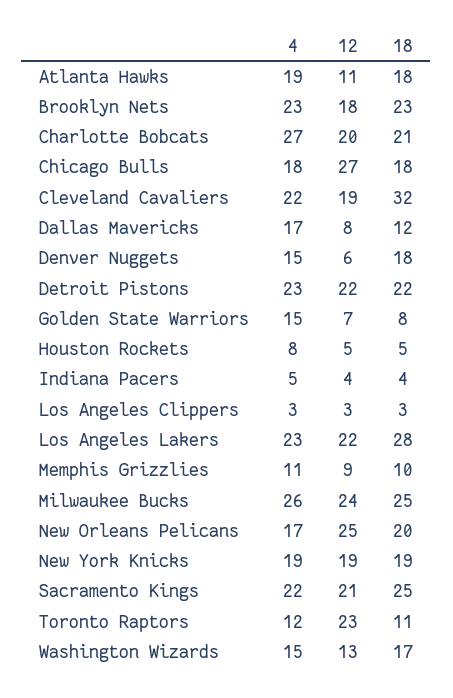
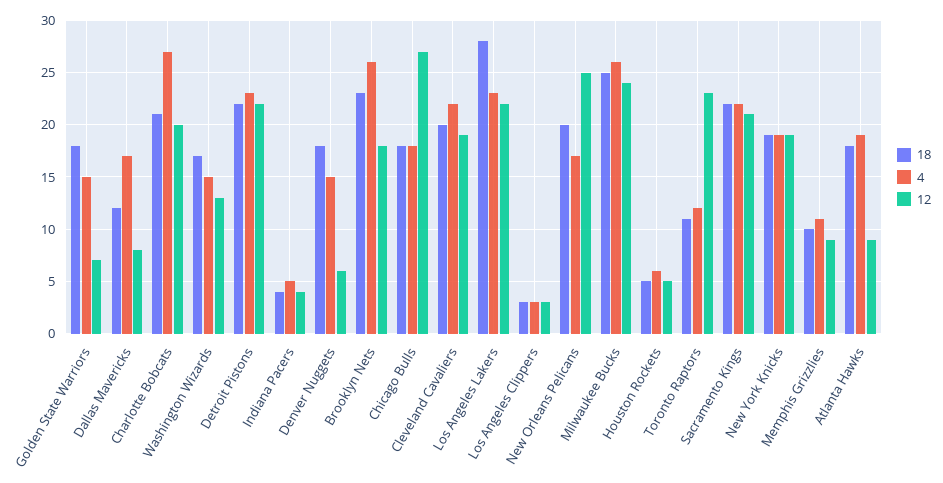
12, Atlanta Hawks: 11 -> 9
4, Brooklyn Nets: 23 -> 26
18, Cleveland Cavaliers: 32 -> 20
18, Golden State Warriors: 8 -> 18
4, Houston Rockets: 8 -> 6
18, Sacramento Kings: 25 -> 22

